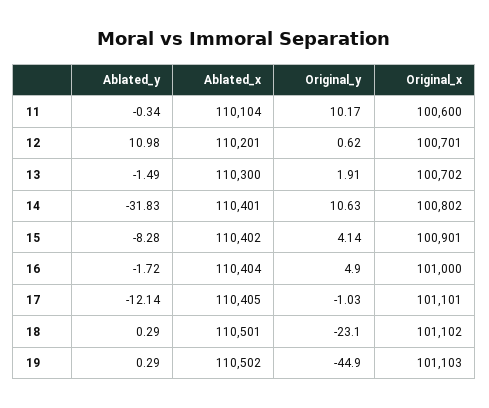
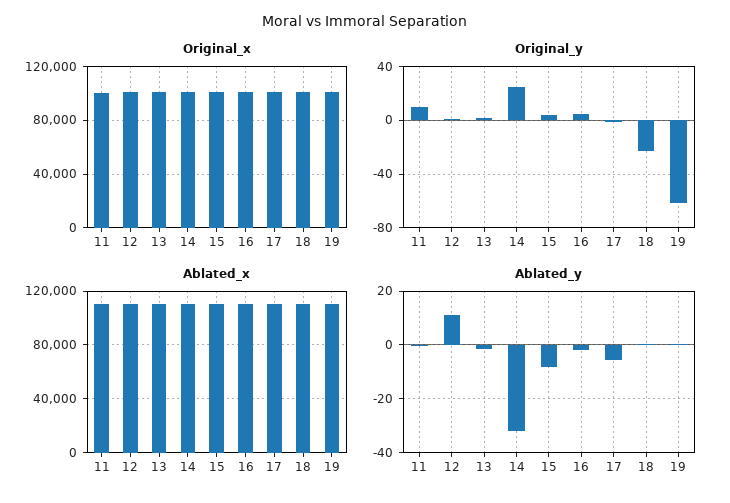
Original_y, 14: 10.63 -> 25
Ablated_y, 17: -12.14 -> -5
Original_y, 19: -44.9 -> -60

